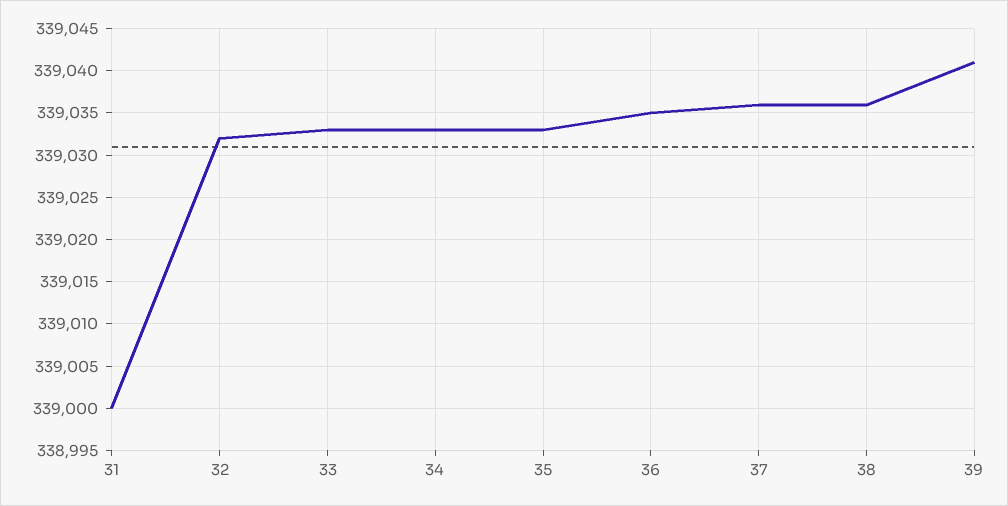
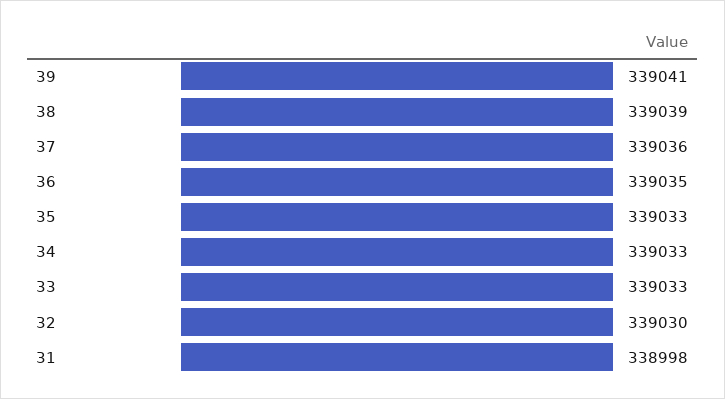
31: 339000 -> 338998
32: 339032 -> 339030
38: 339036 -> 339039

